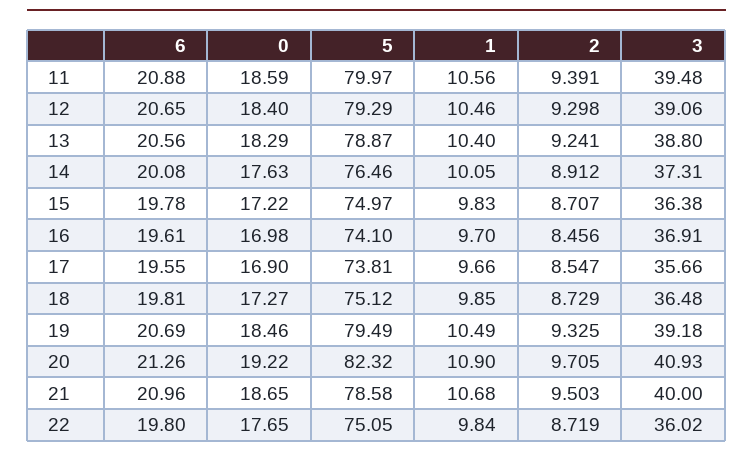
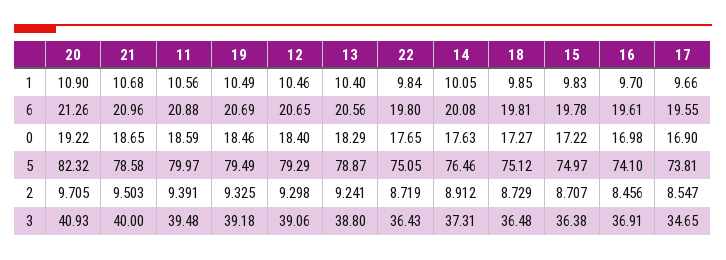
3, 17: 35.66 -> 34.65
3, 22: 36.02 -> 36.43

